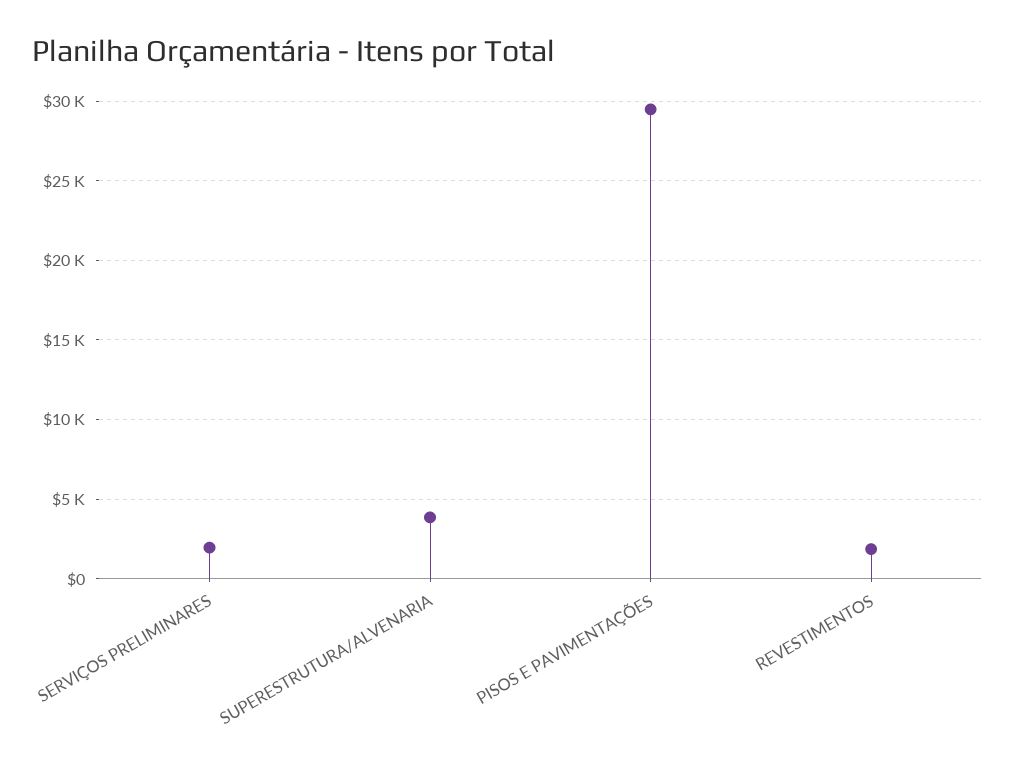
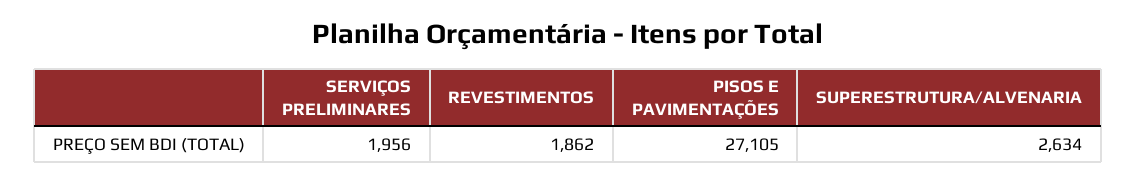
SUPERESTRUTURA/ALVENARIA: 4000 -> 2634
PISOS E PAVIMENTAÇÕES: 29500 -> 27105

